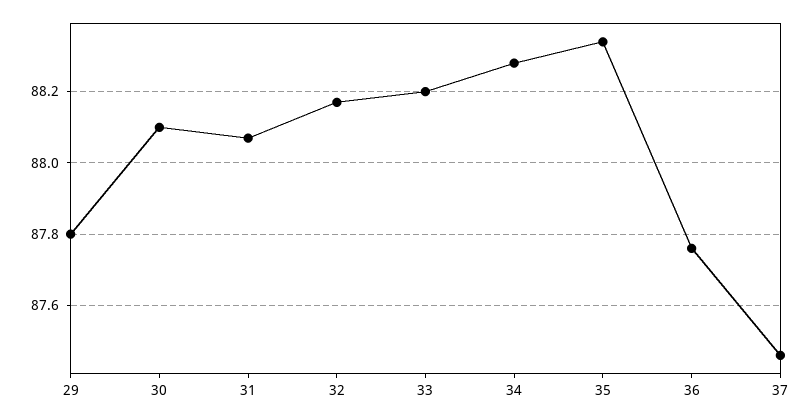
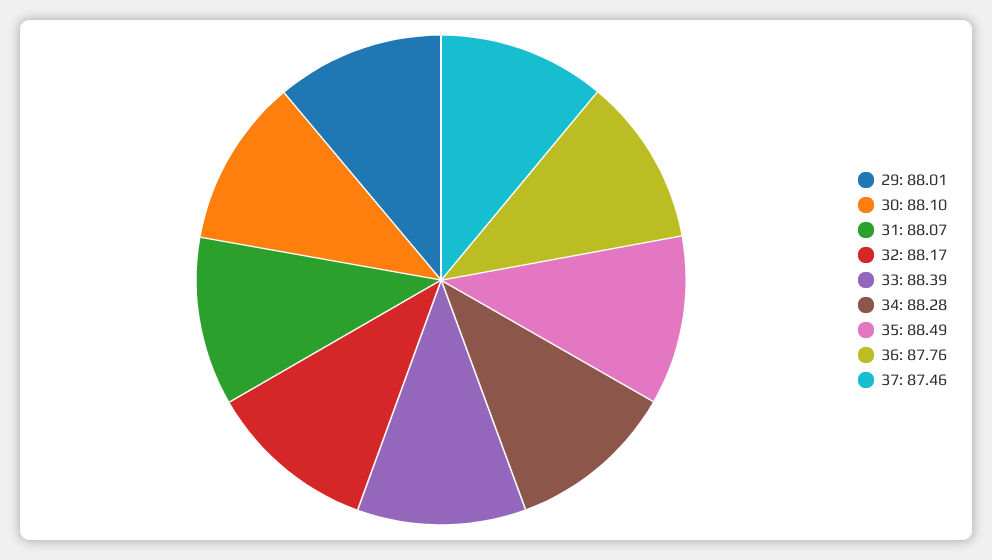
29: 87.8 -> 88.01
33: 88.2 -> 88.39
35: 88.35 -> 88.49

